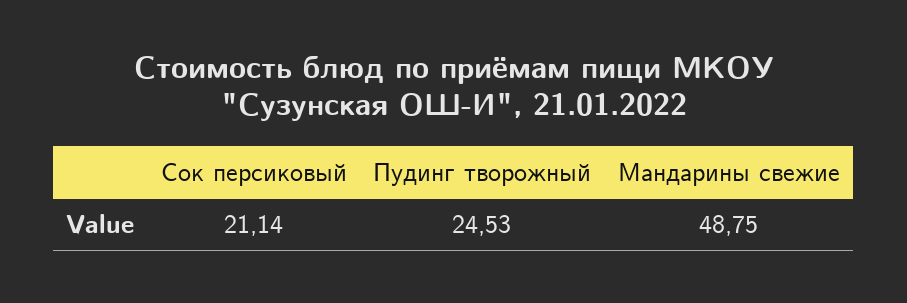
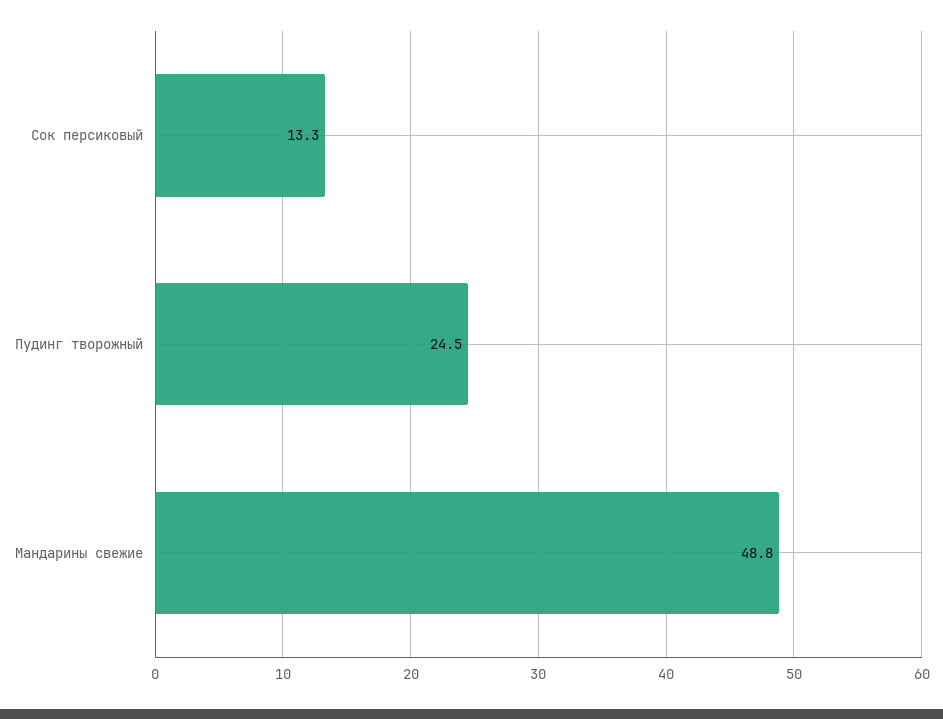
Сок персиковый: 21.14 -> 13.3

